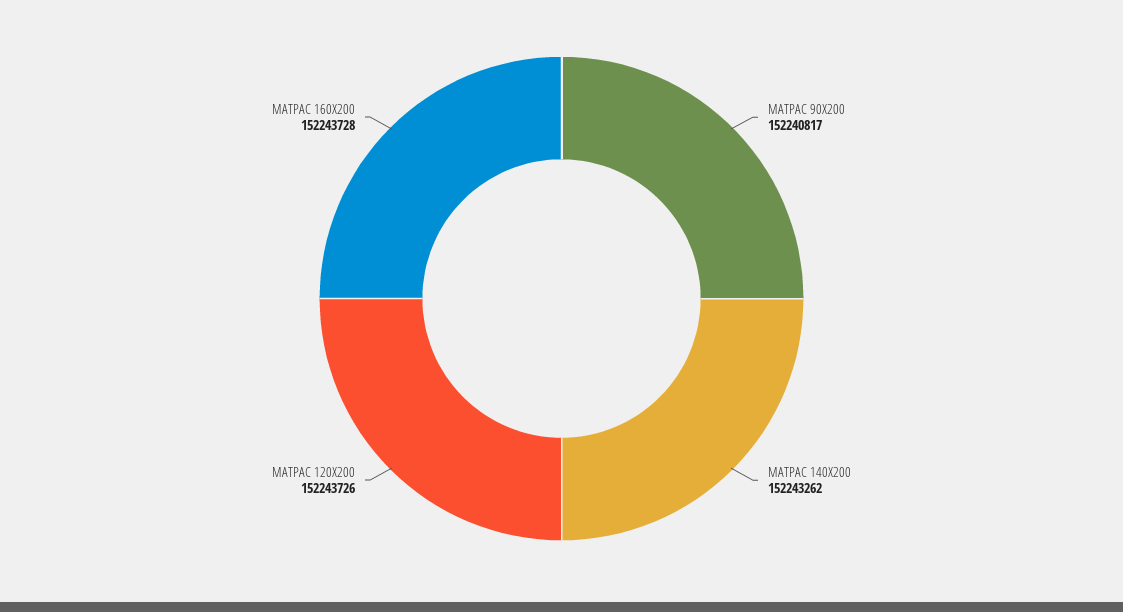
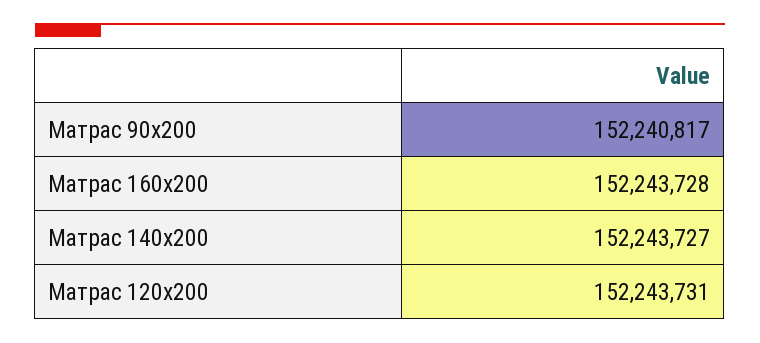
МАТРАС 140Х200: 152243262 -> 152243727
МАТРАС 120Х200: 152243726 -> 152243731

